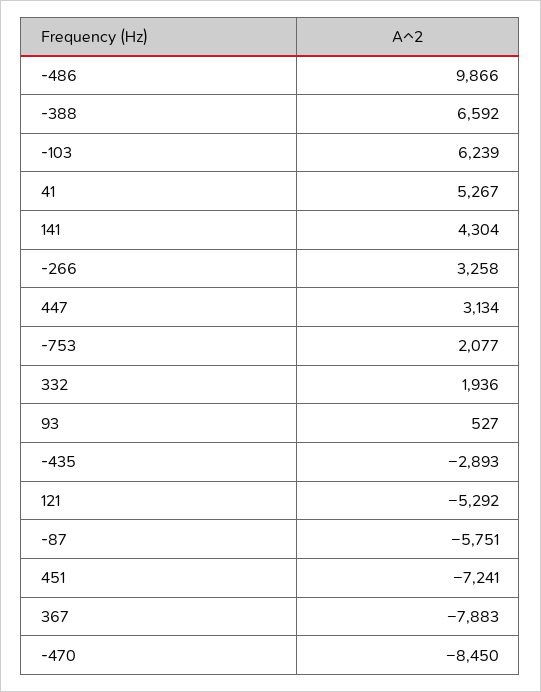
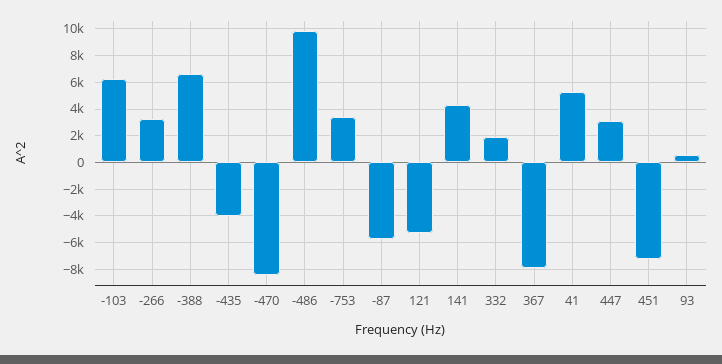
-753: 2077 -> 3500
-435: -2893 -> -4000

